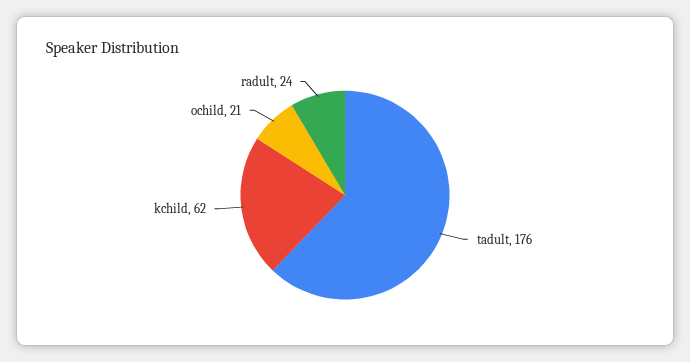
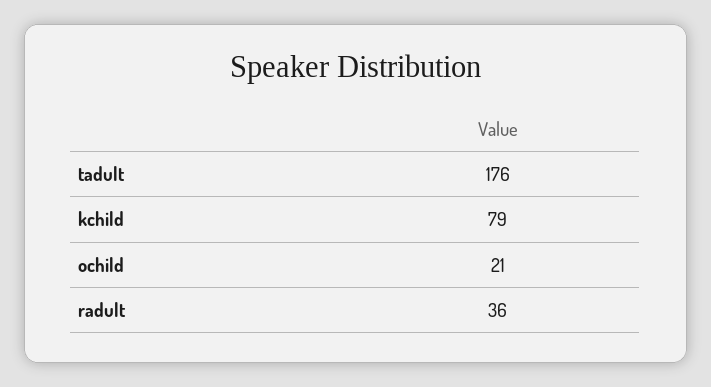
kchild: 62 -> 79
radult: 24 -> 36

